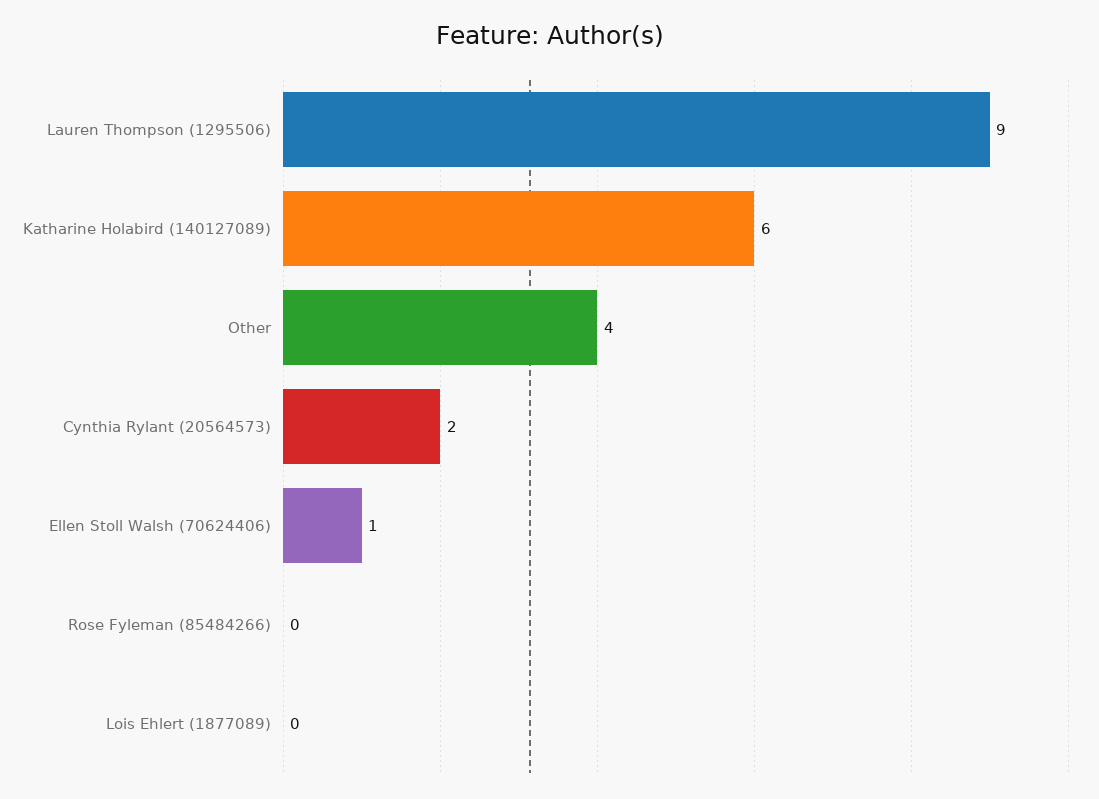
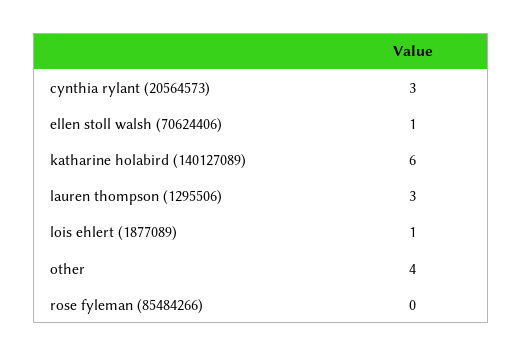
Lauren Thompson (1295506): 9 -> 3
Cynthia Rylant (20564573): 2 -> 3
Lois Ehlert (1877089): 0 -> 1

